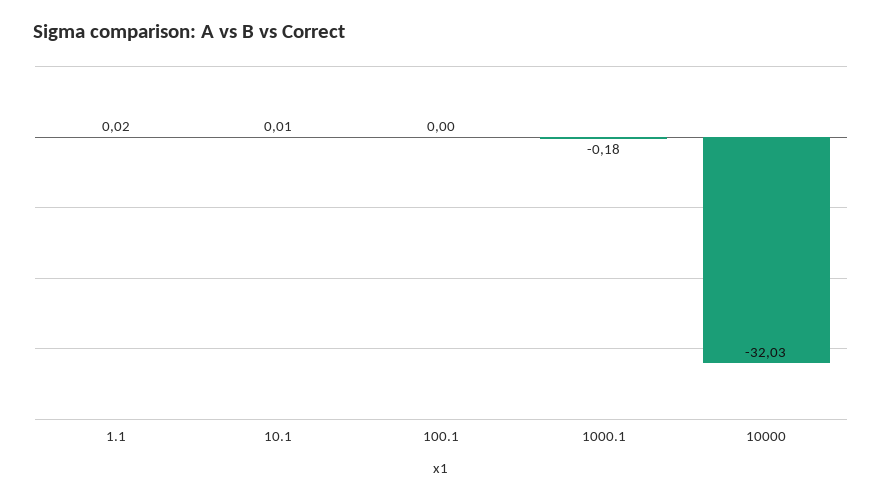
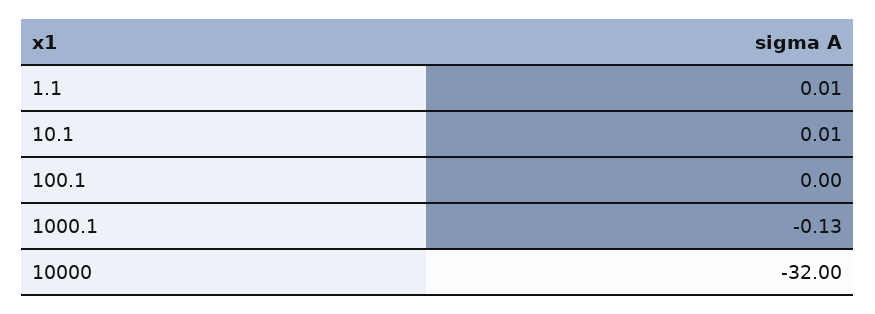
1.1: 0.02 -> 0.01
1000.1: -0.18 -> -0.13
10000: -32.03 -> -32

